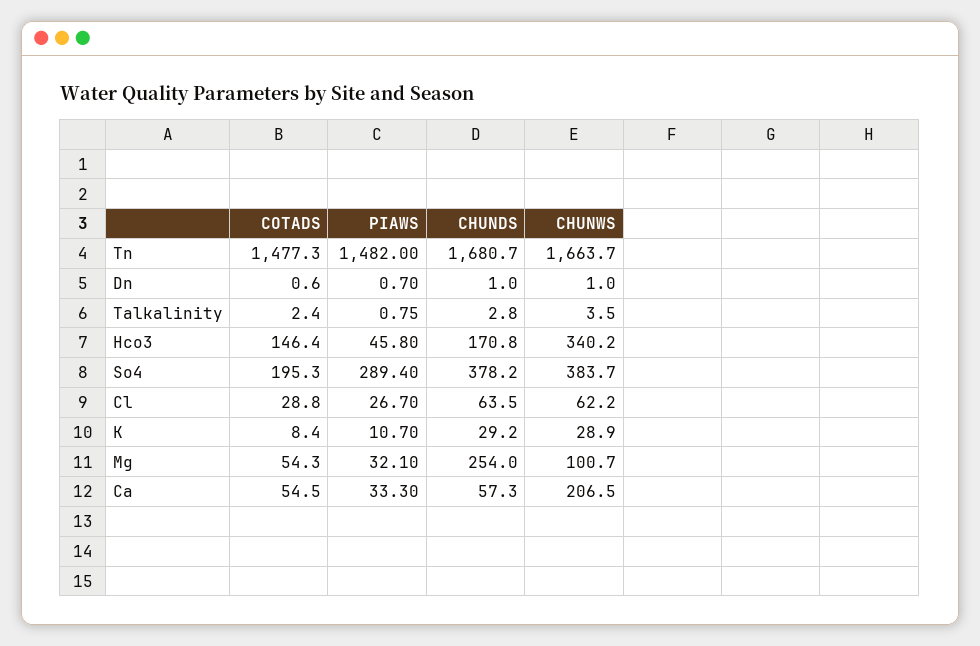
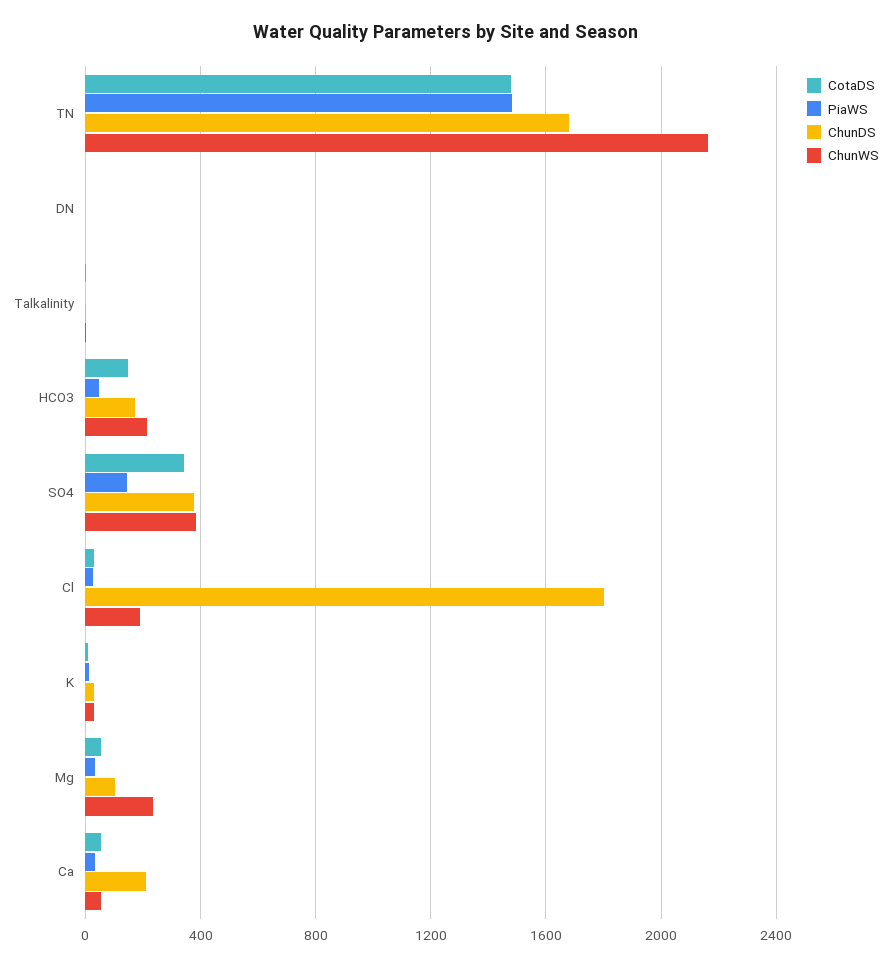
CHUNWS, Tn: 1663.7 -> 2150
CHUNWS, Hco3: 340.2 -> 200
COTADS, So4: 195.3 -> 350
PIAWS, So4: 289.4 -> 150
CHUNDS, Cl: 63.5 -> 1800
CHUNWS, Cl: 62.2 -> 200
CHUNDS, Mg: 254 -> 100
CHUNWS, Mg: 100.7 -> 250
CHUNDS, Ca: 57.3 -> 200
CHUNWS, Ca: 206.5 -> 50

